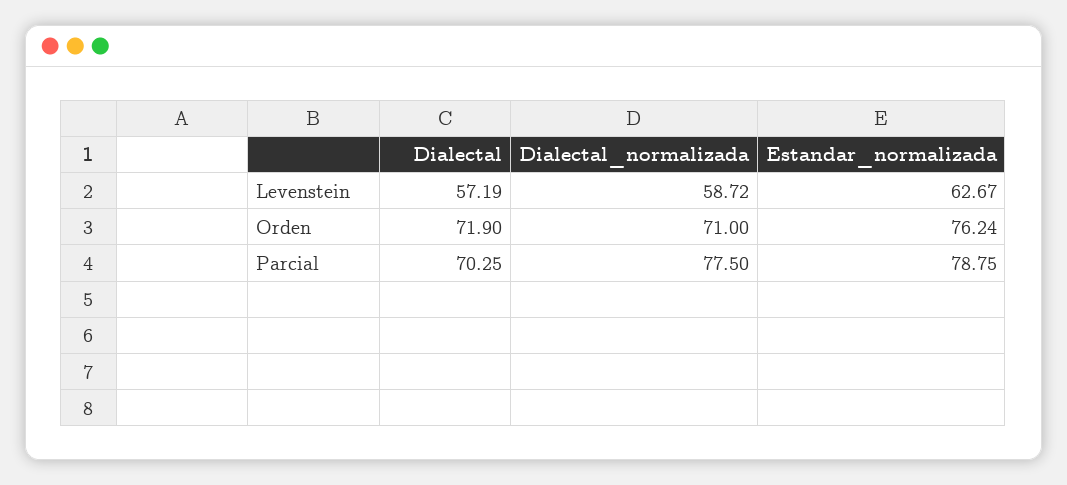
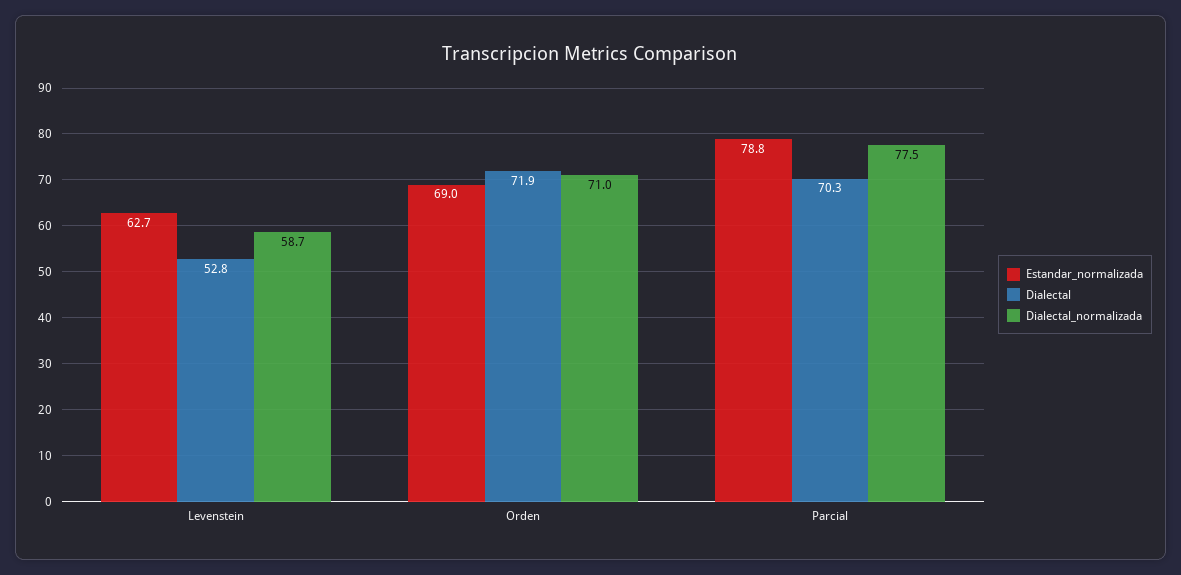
Dialectal, Levenstein: 57.19 -> 52.8
Estandar_normalizada, Orden: 76.24 -> 69

